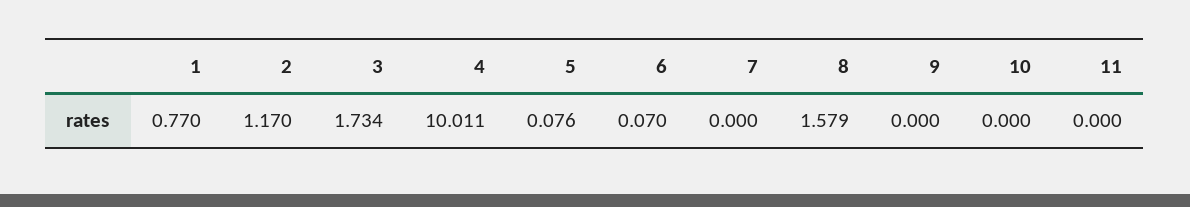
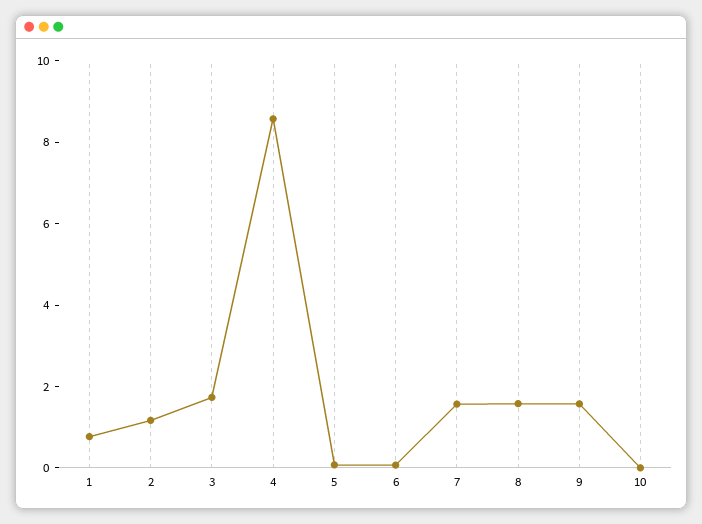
4: 10.011 -> 8.5
7: 0 -> 1.5
9: 0 -> 1.5
11: 0 -> none

